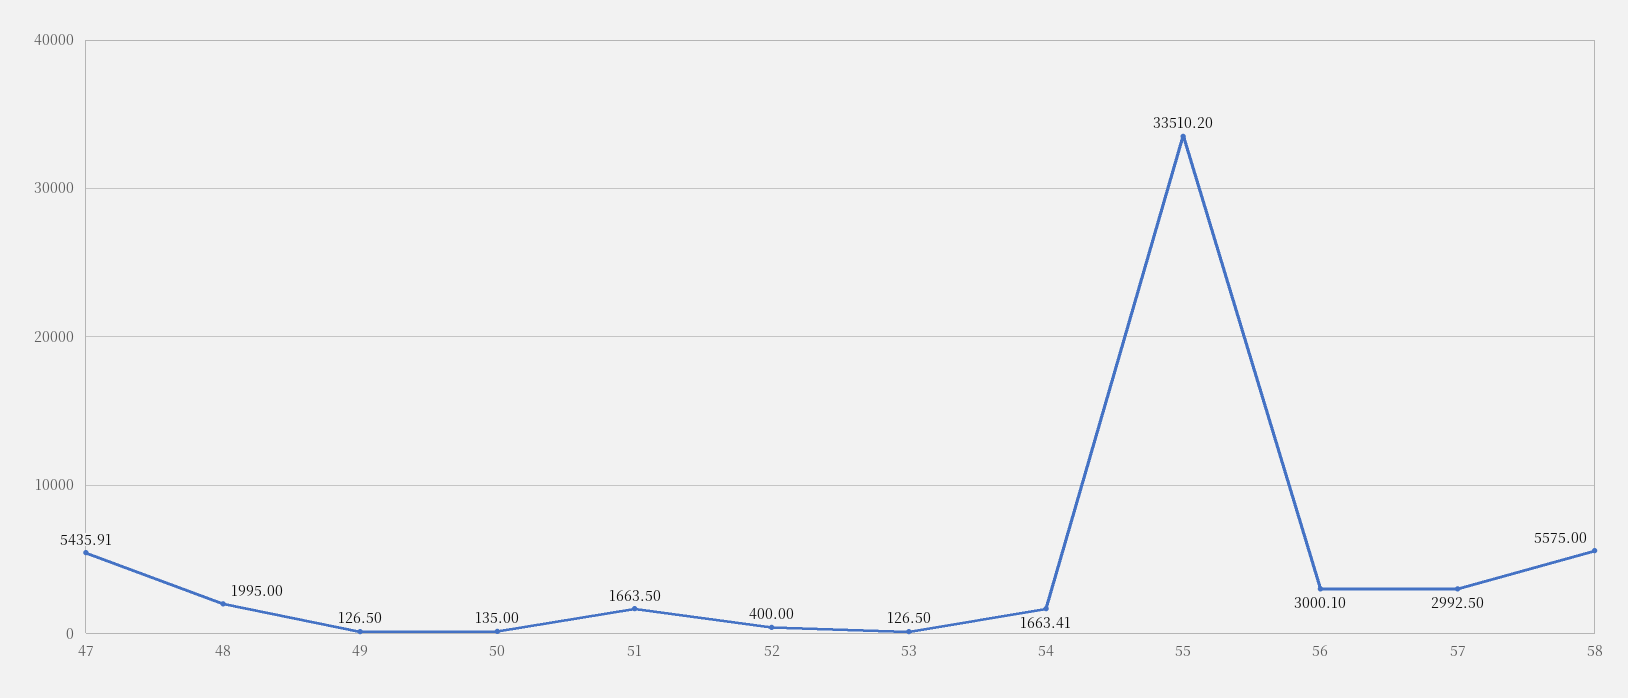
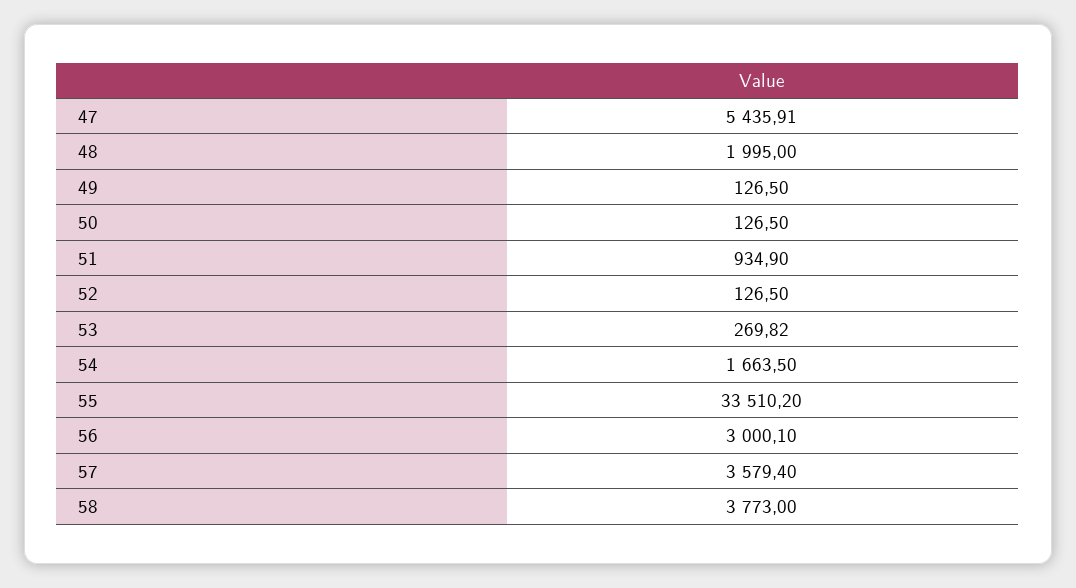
50: 135 -> 126.5
51: 1663.5 -> 934.9
52: 400 -> 126.5
53: 126.5 -> 269.82
54: 1663.41 -> 1663.5
57: 2992.5 -> 3579.4
58: 5575 -> 3773

